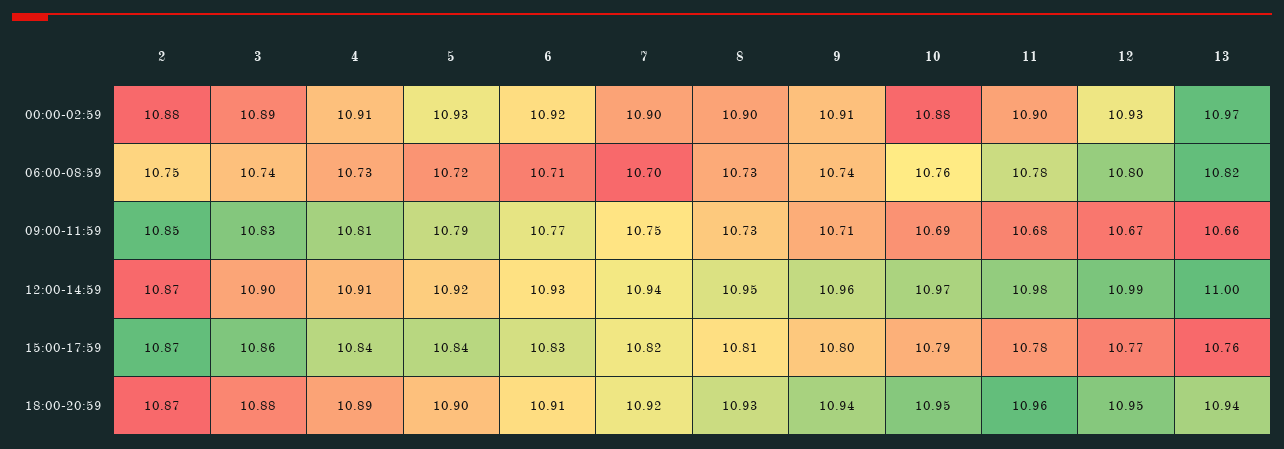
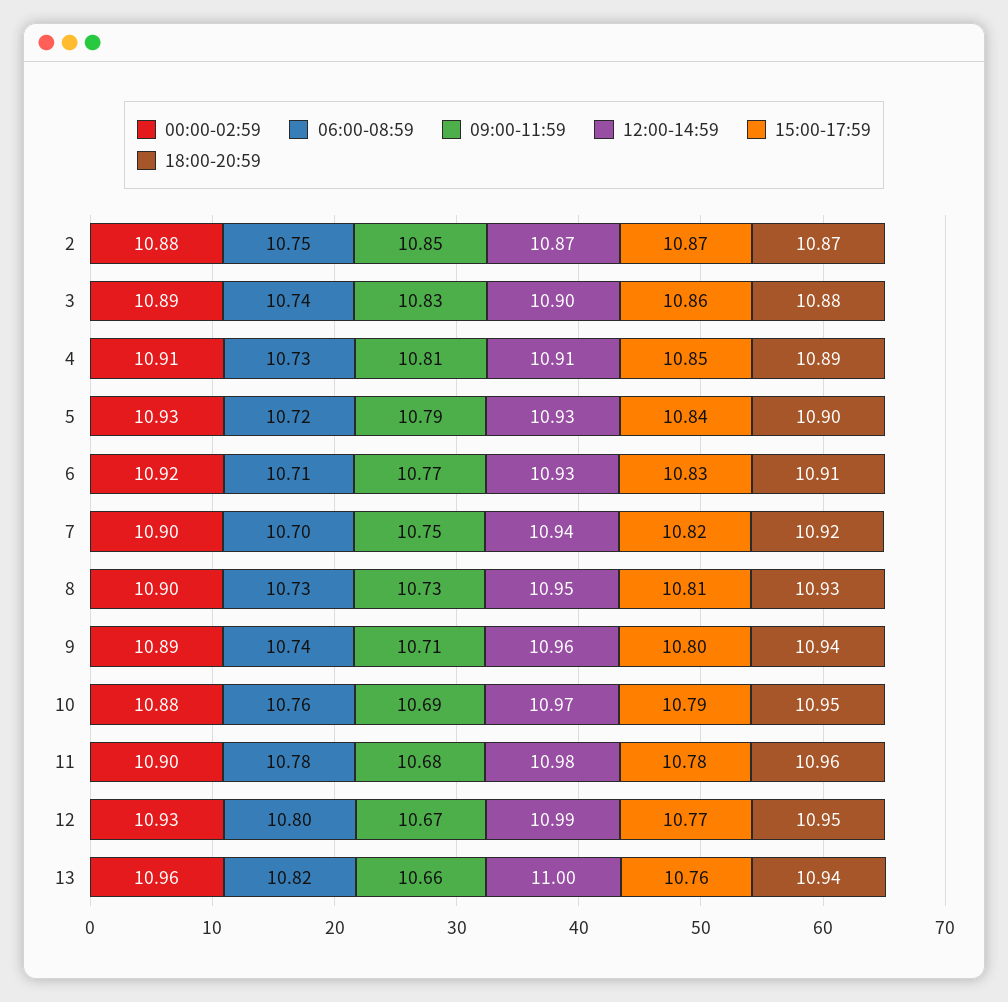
00:00-02:59, 9: 10.91 -> 10.89
00:00-02:59, 13: 10.97 -> 10.96
12:00-14:59, 5: 10.92 -> 10.93
15:00-17:59, 4: 10.84 -> 10.85

